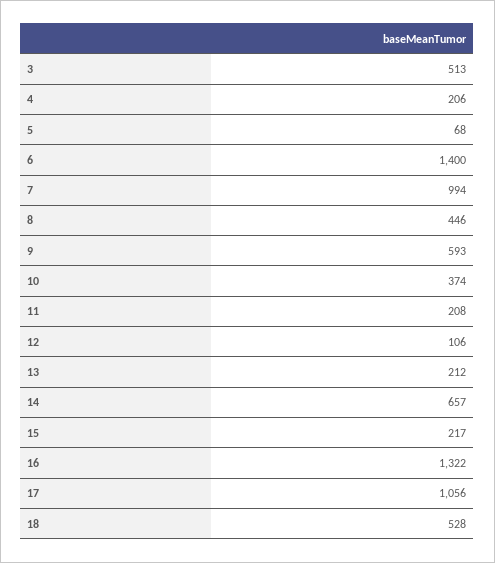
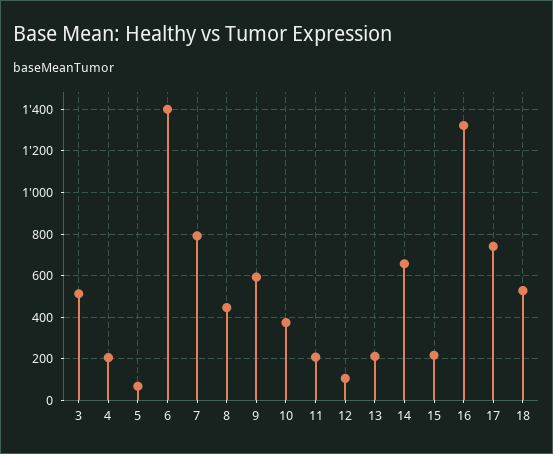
7: 994 -> 800
17: 1056 -> 750

